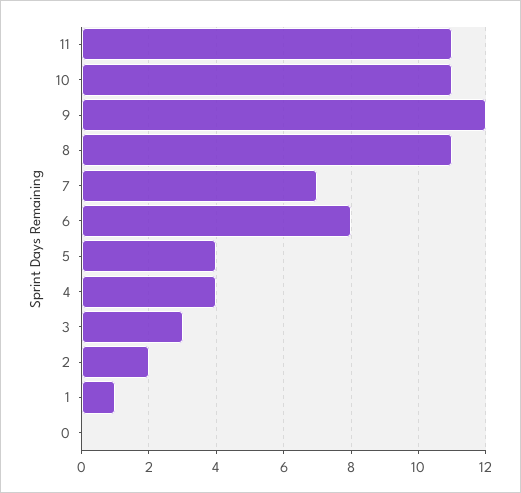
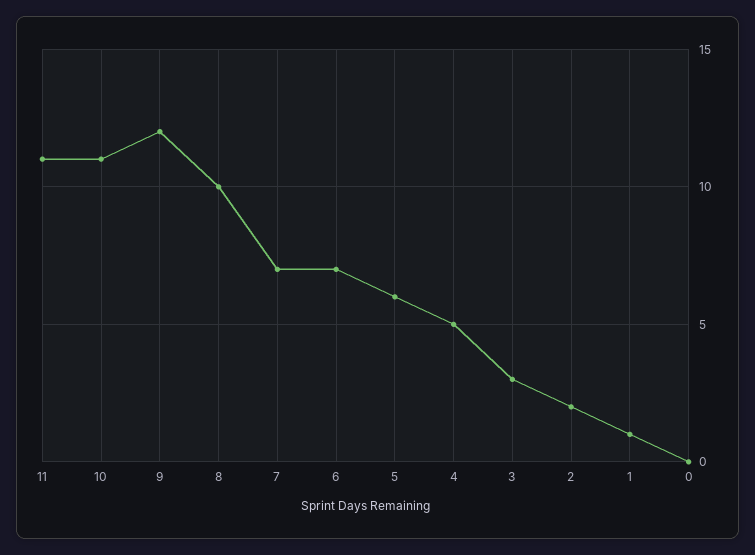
8: 11 -> 10
6: 8 -> 7
5: 4 -> 6
4: 4 -> 5

